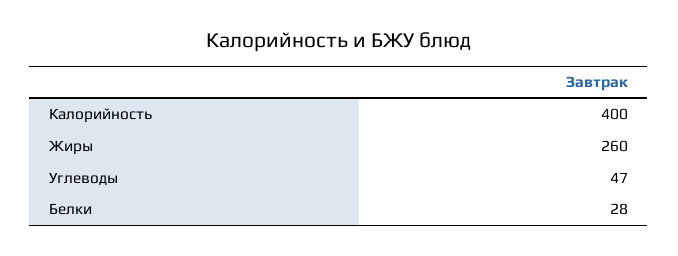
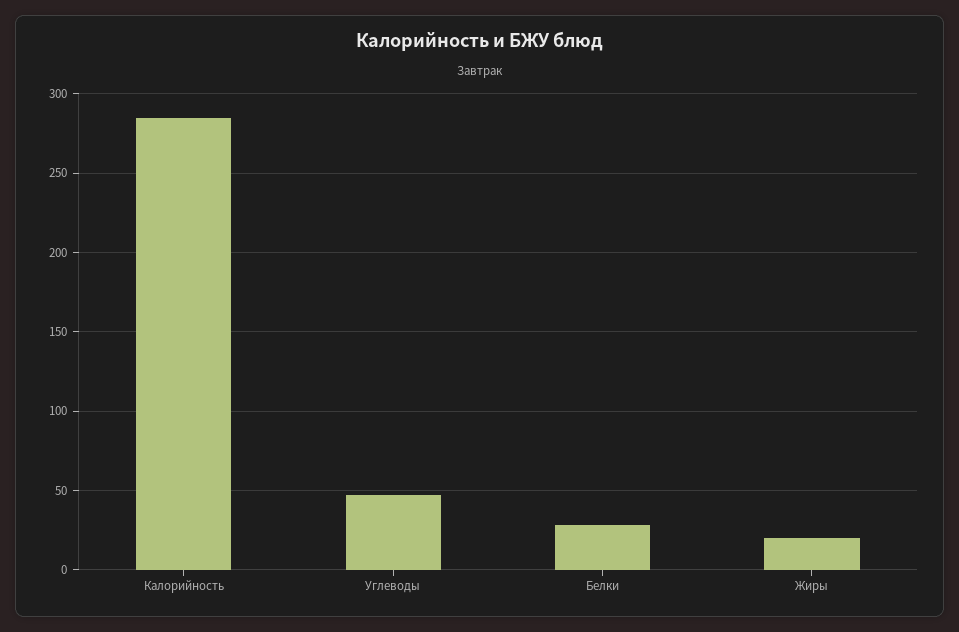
Калорийность: 400 -> 285
Жиры: 260 -> 20

